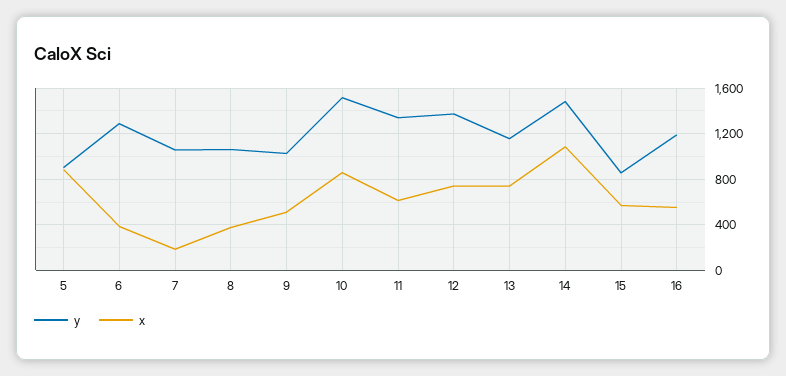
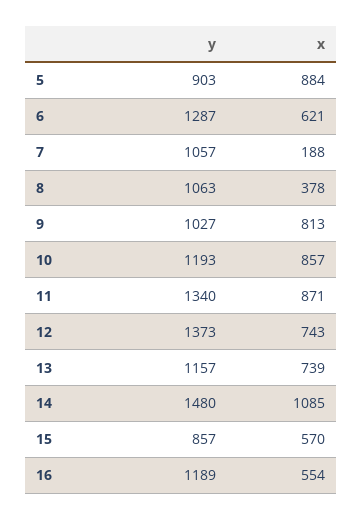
x, 6: 400 -> 621
x, 9: 500 -> 813
y, 10: 1500 -> 1193
x, 11: 600 -> 871

